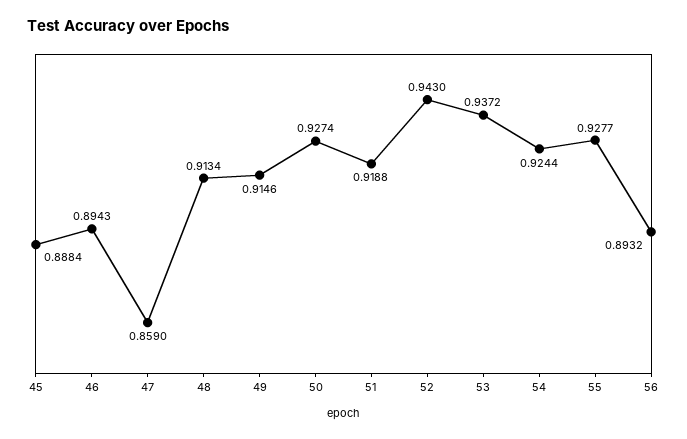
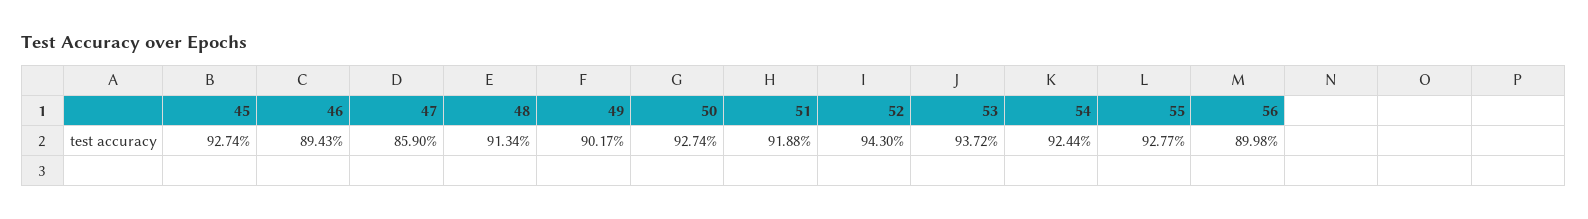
45: 0.8884 -> 0.9274
49: 0.9146 -> 0.9017
56: 0.8932 -> 0.8998

